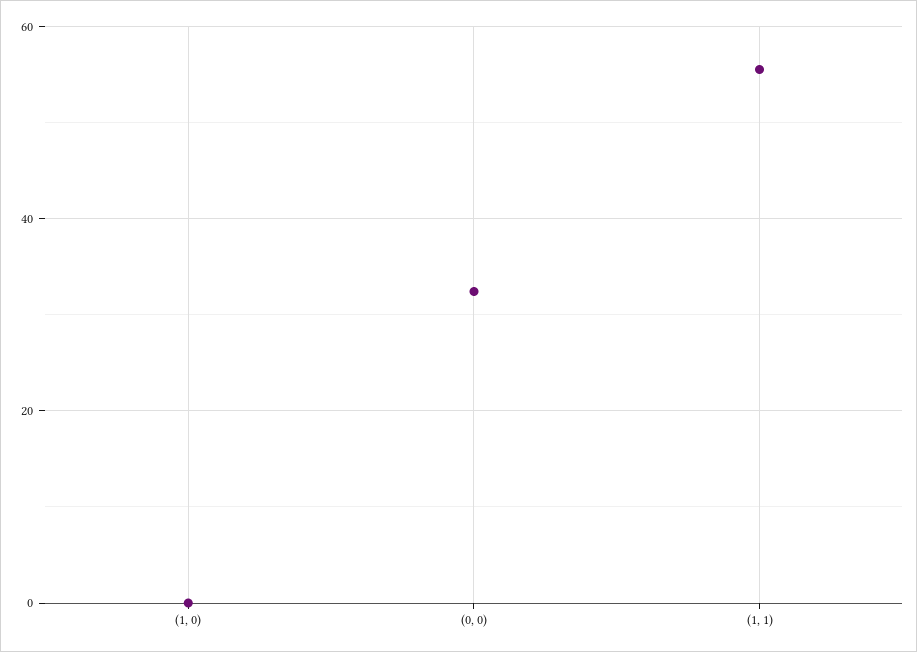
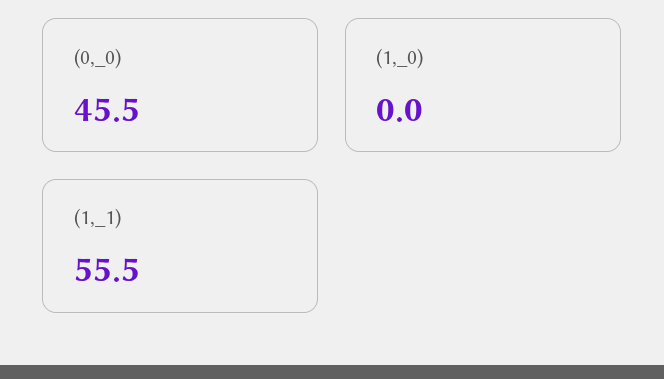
(0, 0): 32 -> 45.5

